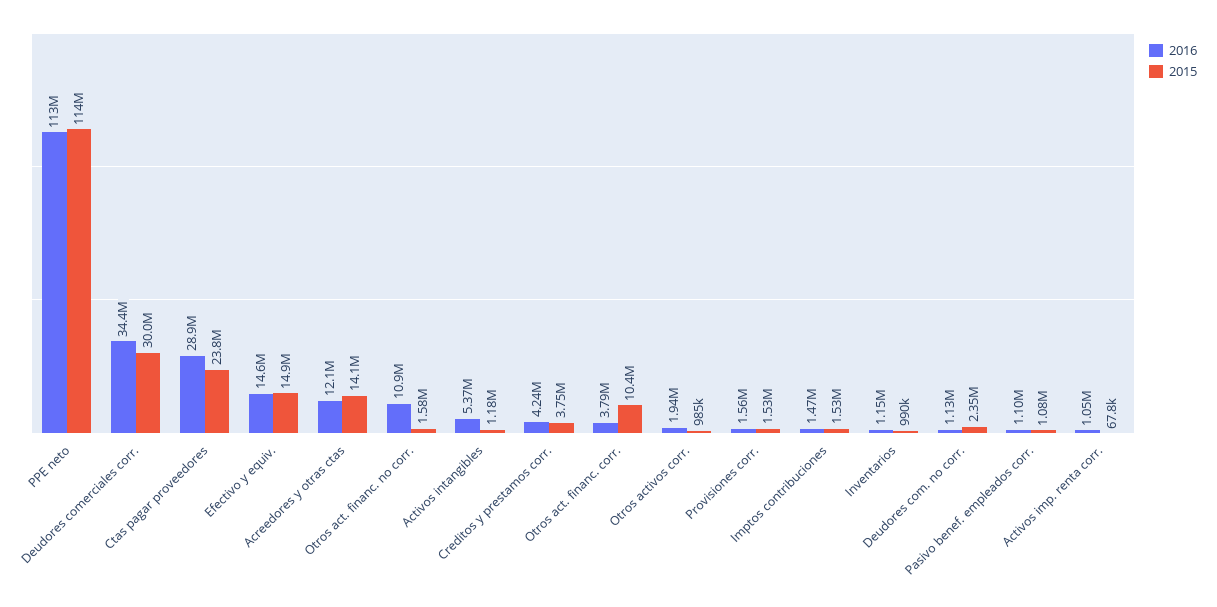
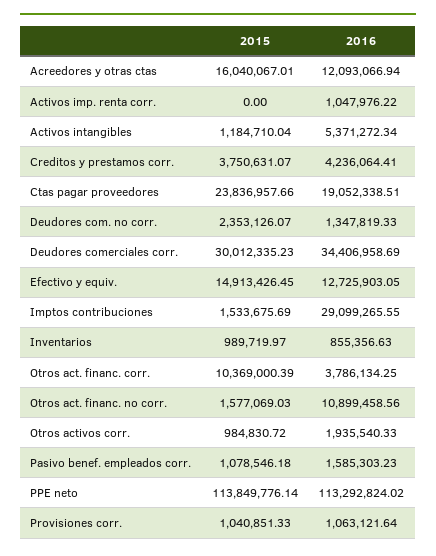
2016, Ctas pagar proveedores: 28900000 -> 19052338.51
2016, Efectivo y equiv.: 14600000 -> 12725903.05
2015, Acreedores y otras ctas: 14100000 -> 16040067.01
2016, Provisiones corr.: 1560000 -> 1063121.64
2015, Provisiones corr.: 1530000 -> 1040851.33
2016, Imptos contribuciones: 1470000 -> 29099265.55
2016, Inventarios: 1150000 -> 855356.63
2016, Deudores com. no corr.: 1130000 -> 1347819.33
2016, Pasivo benef. empleados corr.: 1100000 -> 1585303.23
2015, Activos imp. renta corr.: 67800 -> 0

